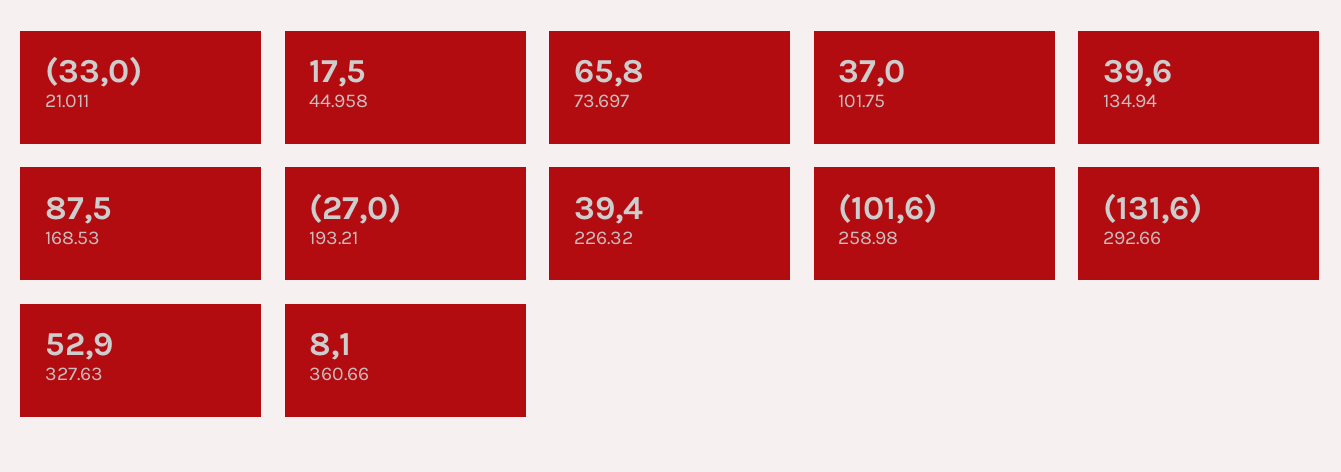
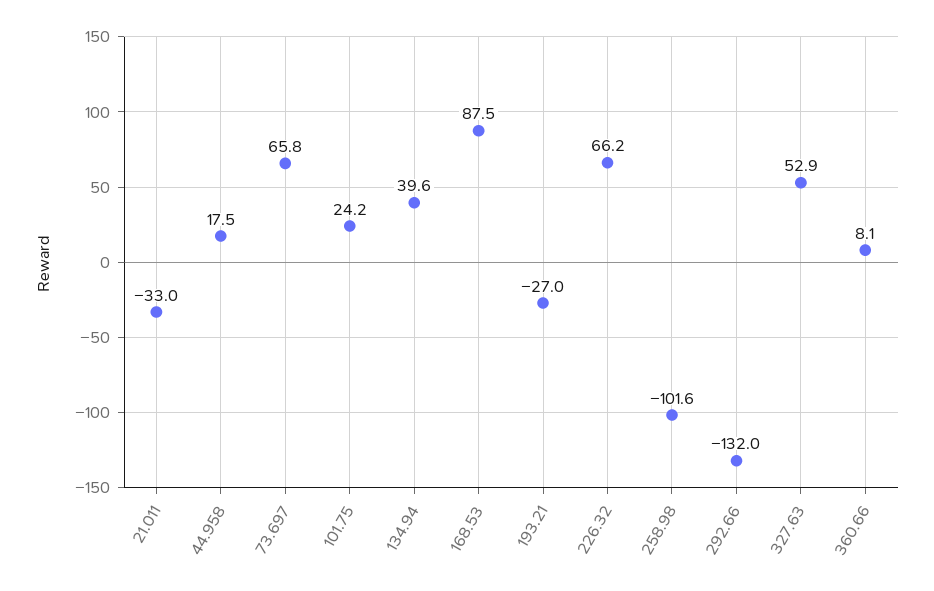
101.75: 37 -> 24.2
226.32: 39.4 -> 66.2
292.66: -131.6 -> -132

